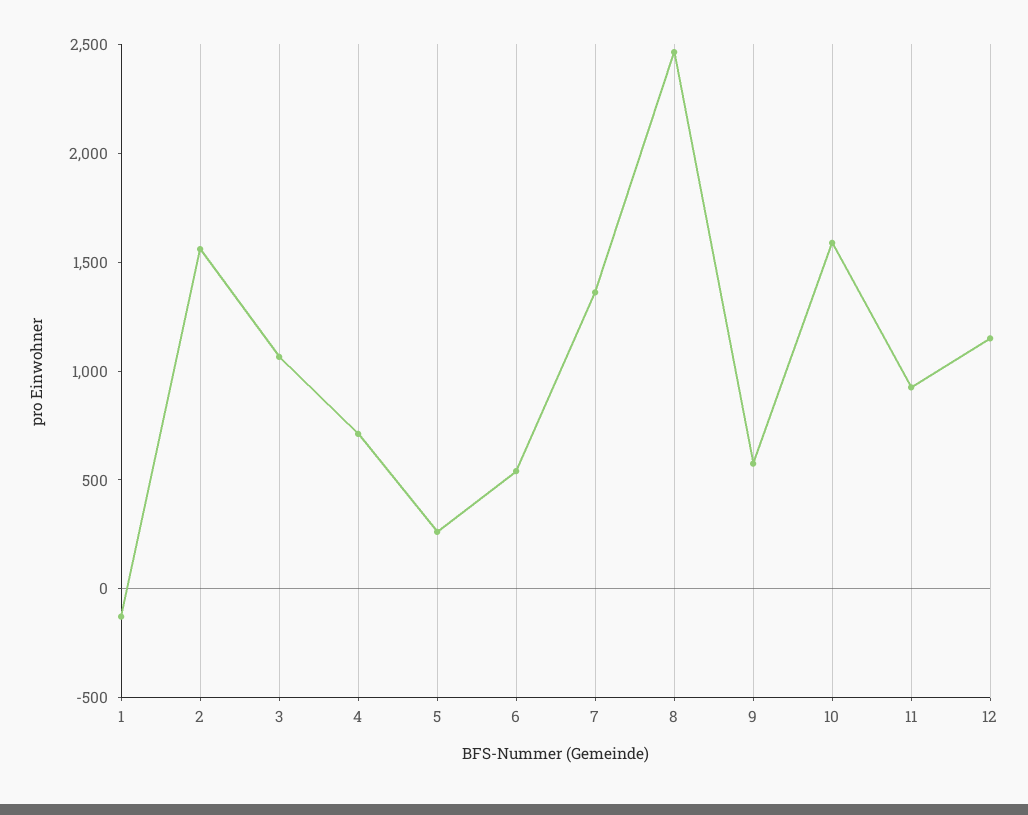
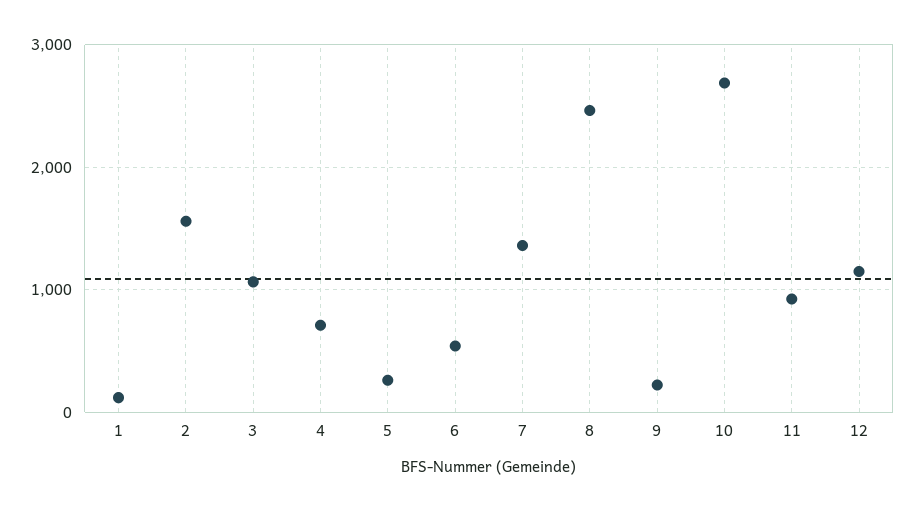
1: -100 -> 100
9: 600 -> 200
10: 1600 -> 2700

